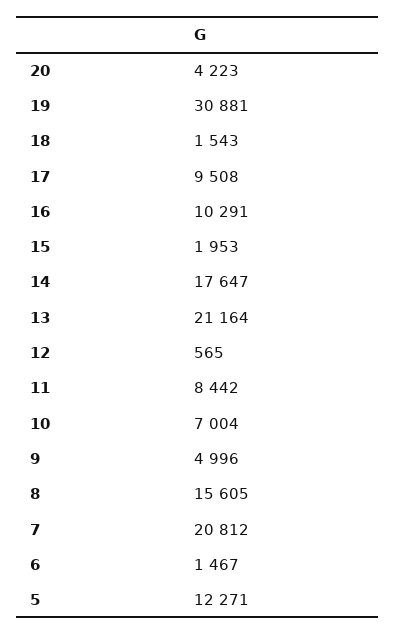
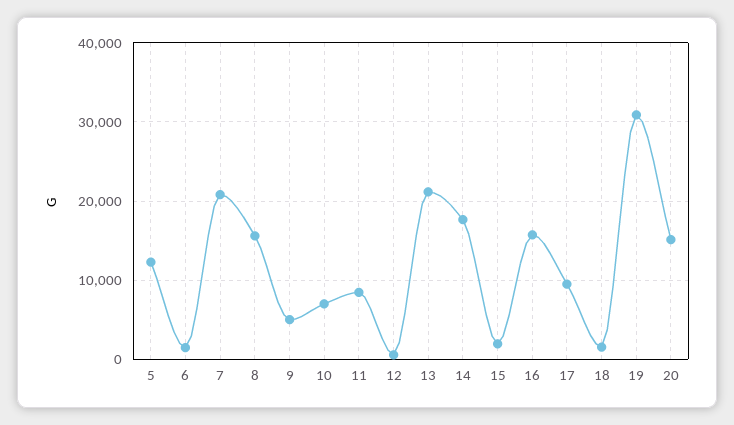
20: 4223 -> 15000
16: 10291 -> 16000

